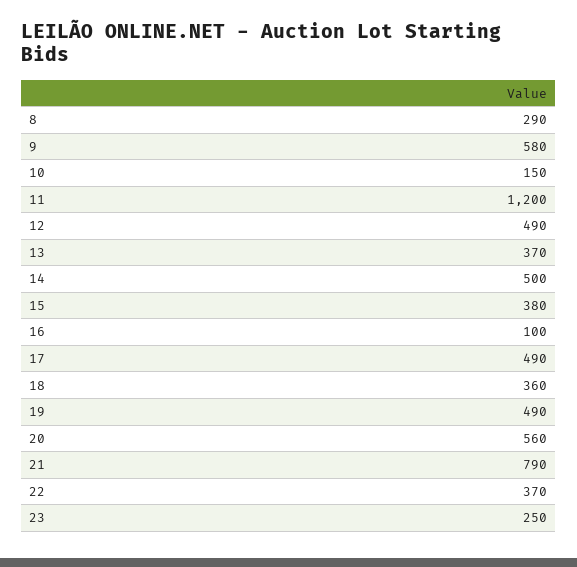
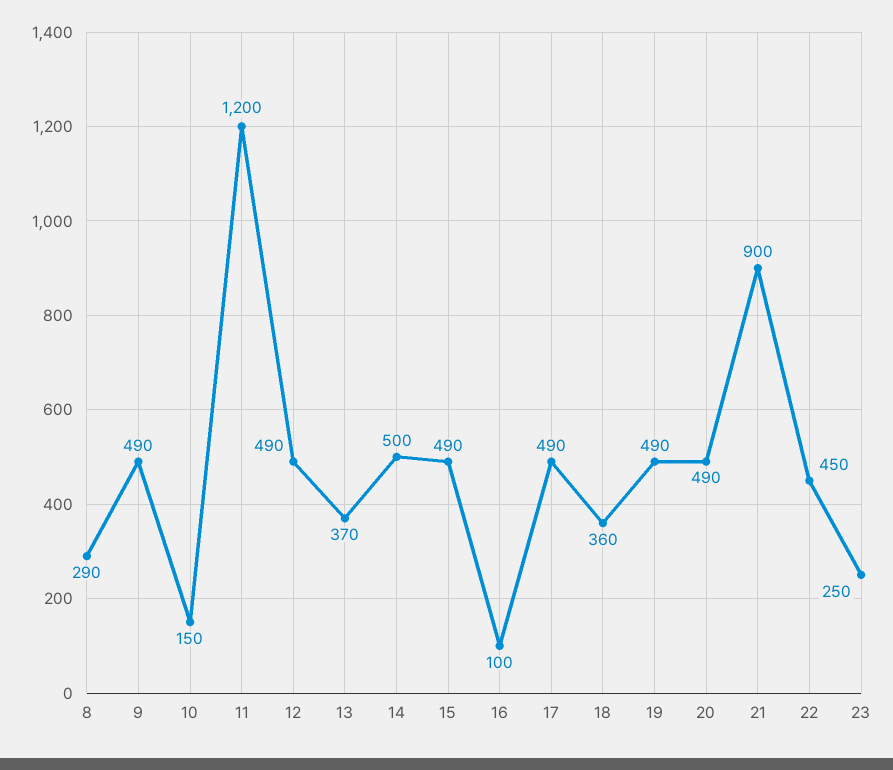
9: 580 -> 490
15: 380 -> 490
20: 560 -> 490
21: 790 -> 900
22: 370 -> 450

